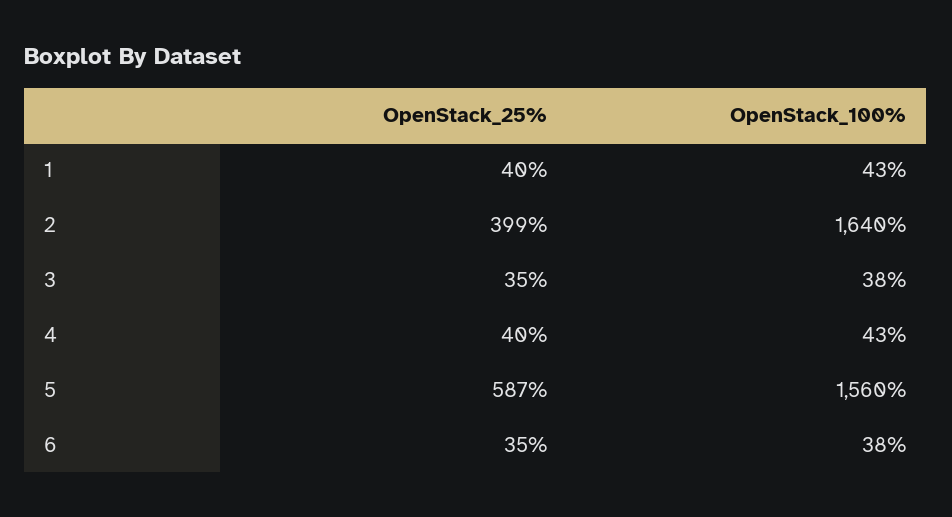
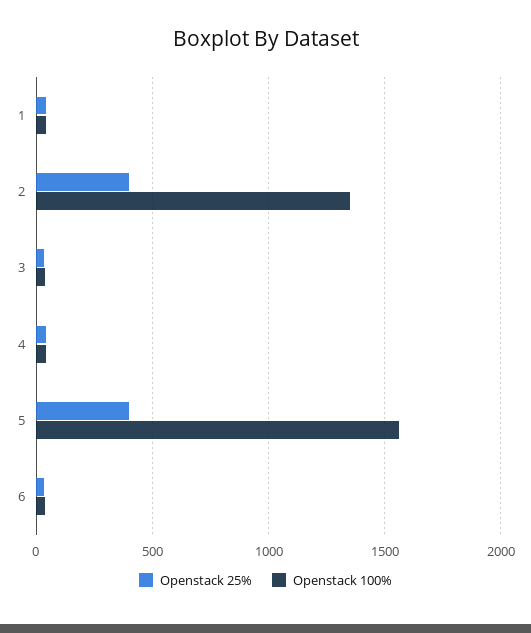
OpenStack_100%, 2: 1640 -> 1350
OpenStack_25%, 5: 587 -> 400

